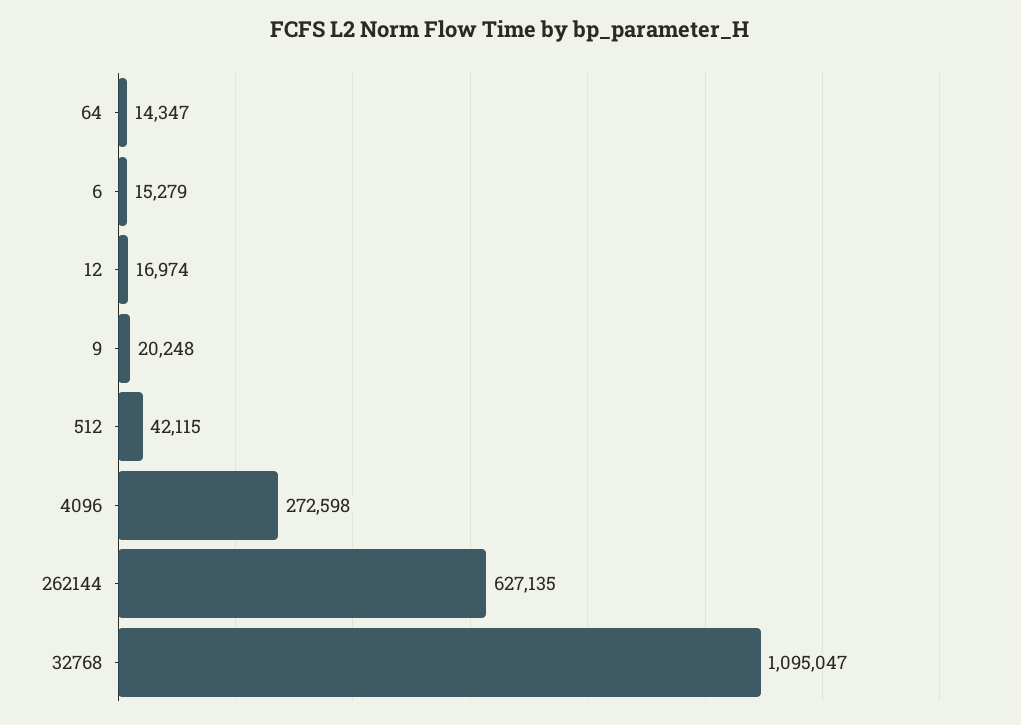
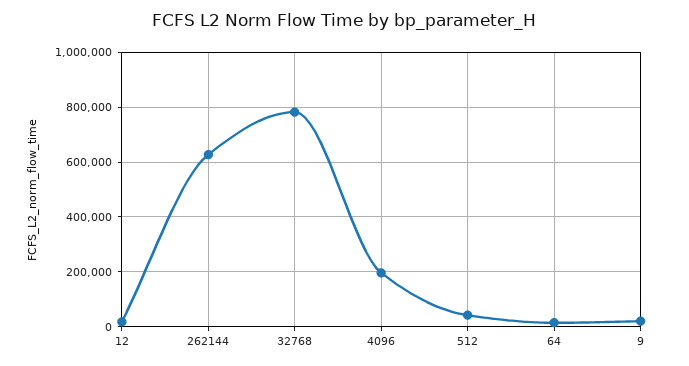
6: 15279 -> none
4096: 272598 -> 200000
32768: 1095047 -> 775000

